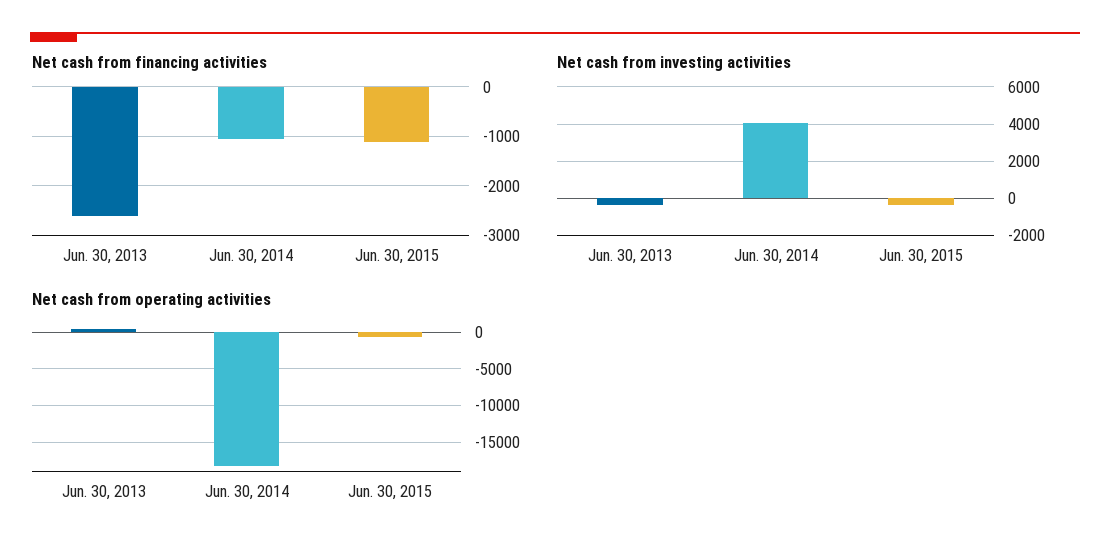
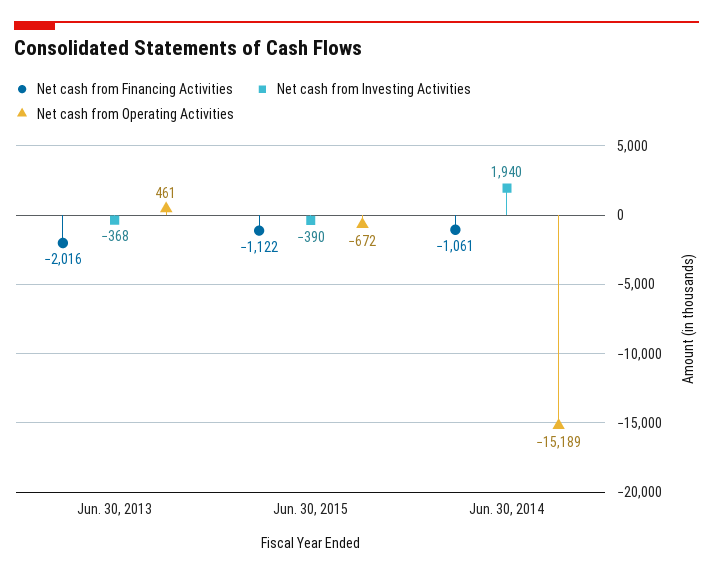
Net cash from financing activities, Jun. 30, 2013: -2600 -> -2016
Net cash from investing activities, Jun. 30, 2014: 4000 -> 1940
Net cash from operating activities, Jun. 30, 2014: -18000 -> -15189

